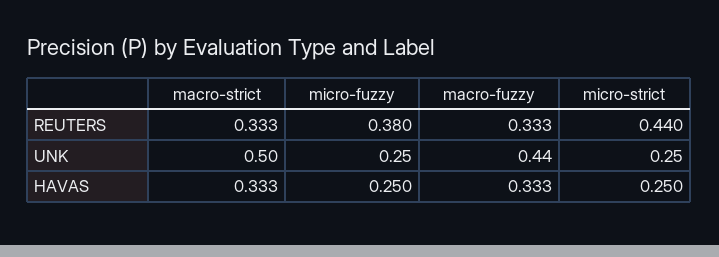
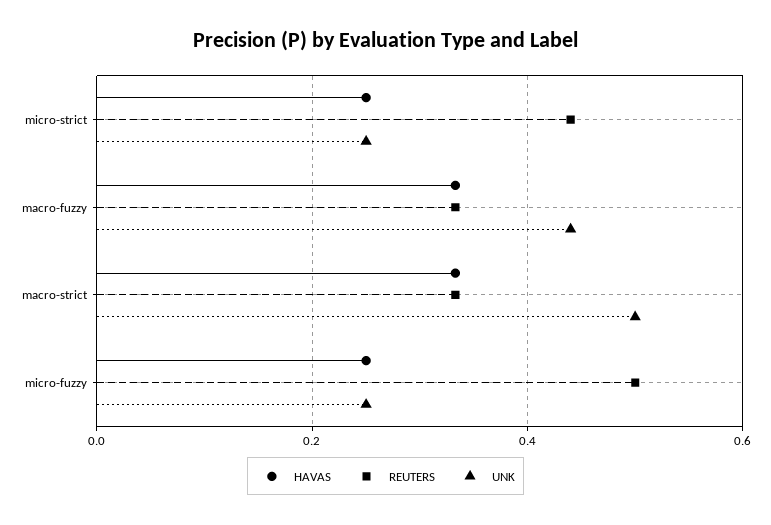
REUTERS, micro-fuzzy: 0.38 -> 0.5

